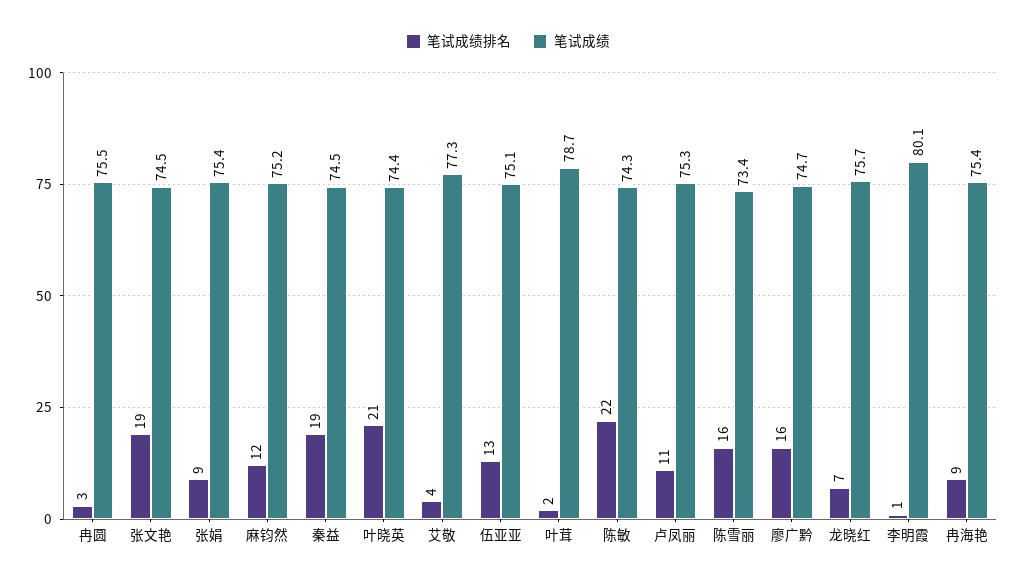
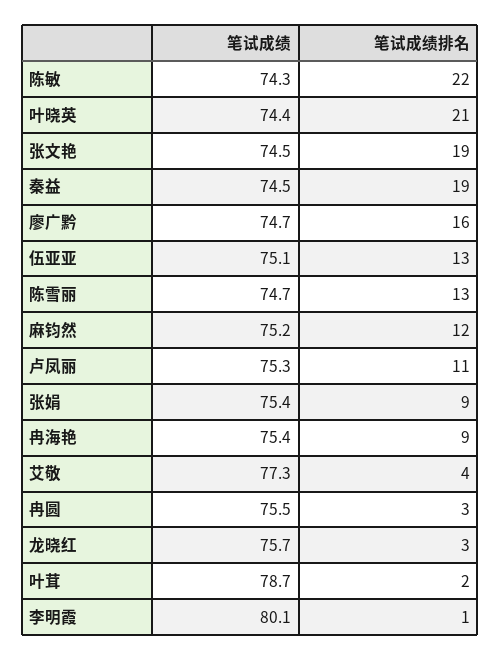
笔试成绩排名, 陈雪丽: 16 -> 13
笔试成绩, 陈雪丽: 73.4 -> 74.7
笔试成绩排名, 龙晓红: 7 -> 3

